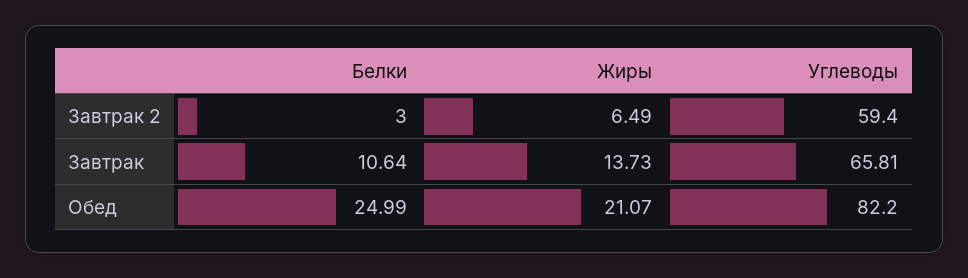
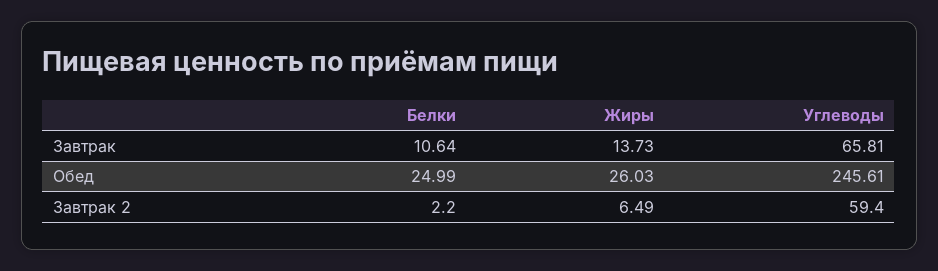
Белки, Завтрак 2: 3 -> 2.2
Жиры, Обед: 21.07 -> 26.03
Углеводы, Обед: 82.2 -> 245.61

